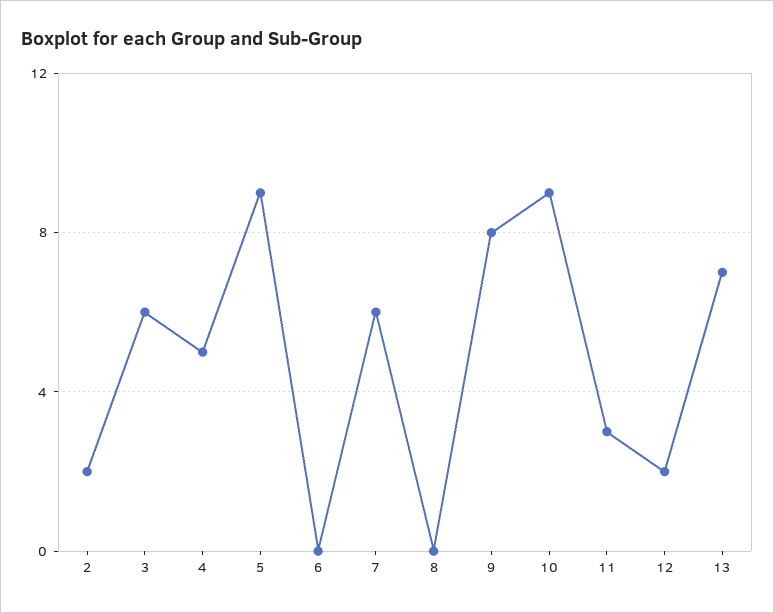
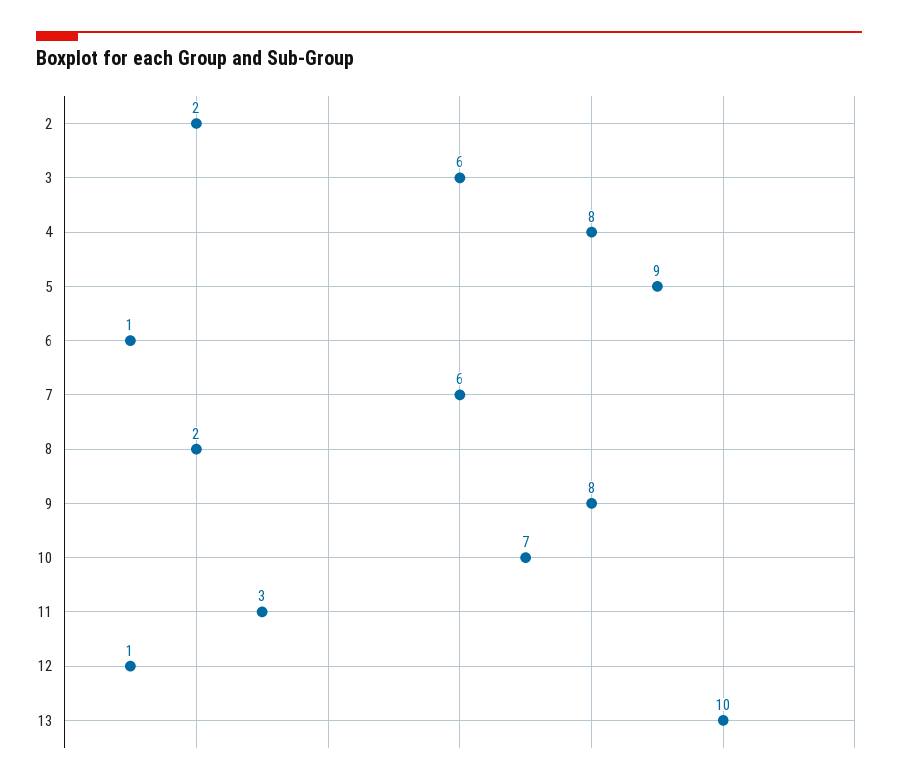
4: 5 -> 8
6: 0 -> 1
8: 0 -> 2
10: 9 -> 7
12: 2 -> 1
13: 7 -> 10

